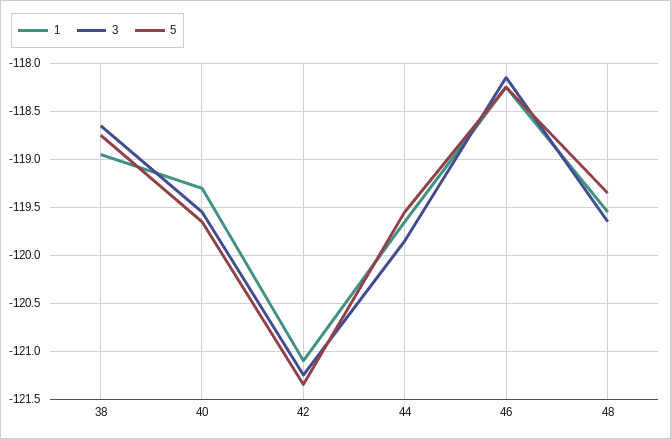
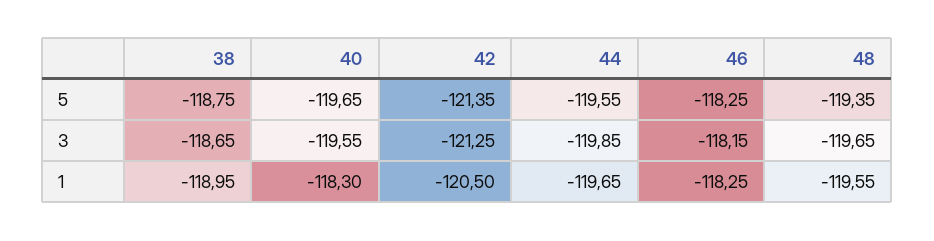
1, 40: -119.3 -> -118.3
1, 42: -121.1 -> -120.5

